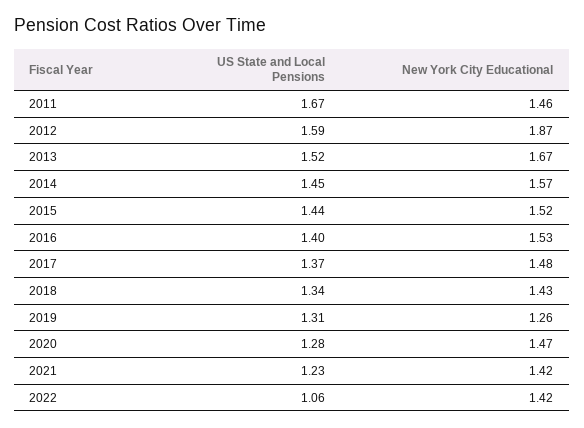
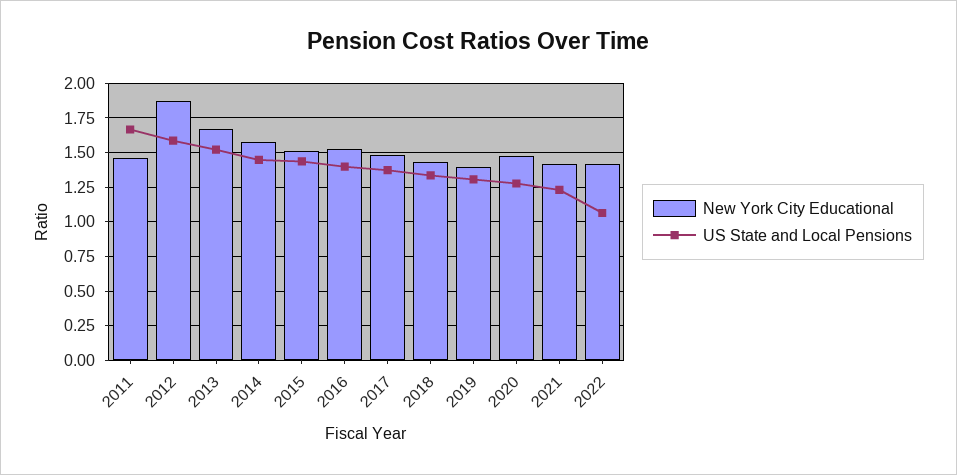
New York City Educational, 2019: 1.26 -> 1.4

